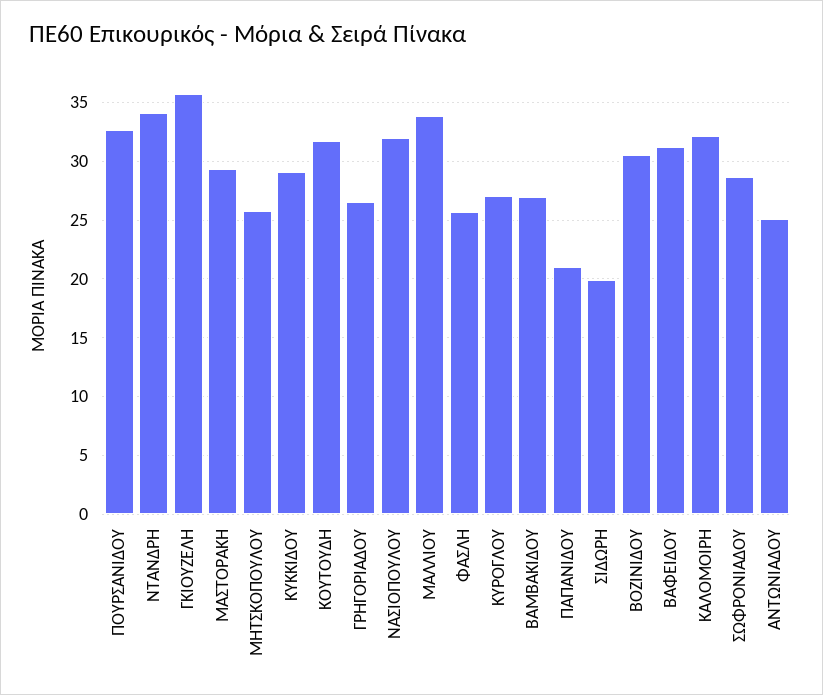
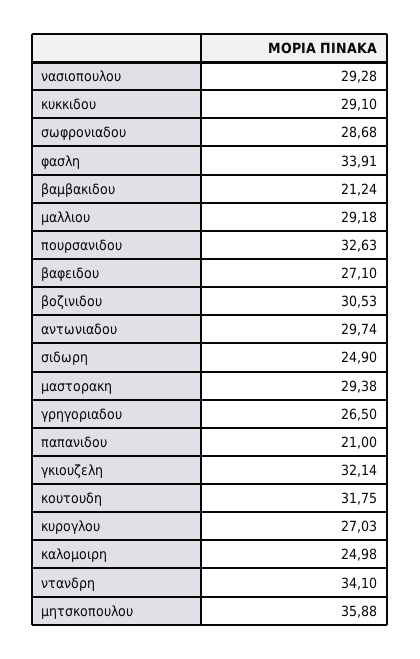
ΓΚΙΟΥΖΕΛΗ: 36 -> 32.14
ΜΗΤΣΚΟΠΟΥΛΟΥ: 26 -> 35.88
ΝΑΣΙΟΠΟΥΛΟΥ: 32 -> 29.28
ΜΑΛΛΙΟΥ: 34 -> 29.18
ΦΑΣΛΗ: 26 -> 33.91
ΒΑΜΒΑΚΙΔΟΥ: 27 -> 21.24
ΣΙΔΩΡΗ: 20 -> 24.9
ΒΑΦΕΙΔΟΥ: 31 -> 27.1
ΚΑΛΟΜΟΙΡΗ: 32 -> 24.98
ΑΝΤΩΝΙΑΔΟΥ: 25 -> 29.74

